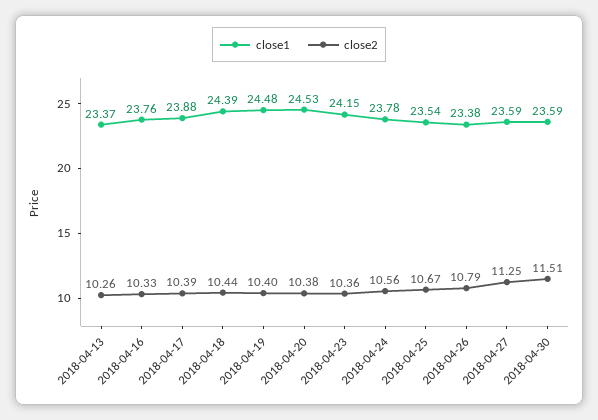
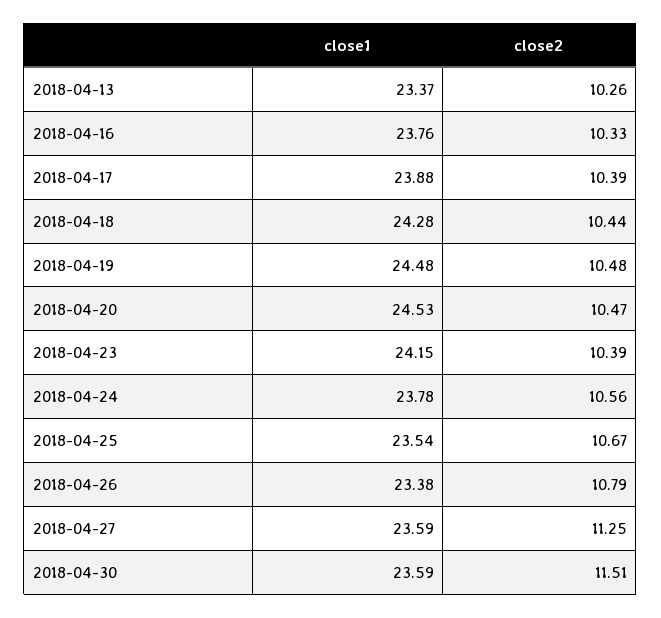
close1, 2018-04-18: 24.39 -> 24.28
close2, 2018-04-19: 10.4 -> 10.48
close2, 2018-04-20: 10.38 -> 10.47
close2, 2018-04-23: 10.36 -> 10.39

